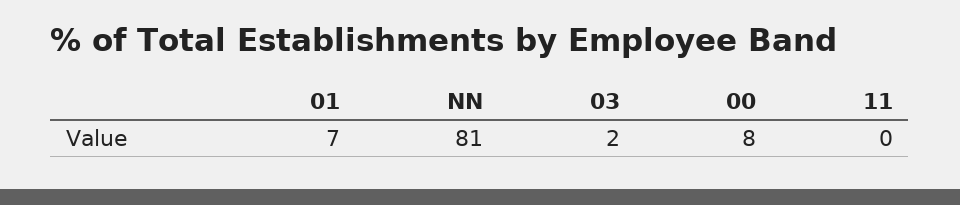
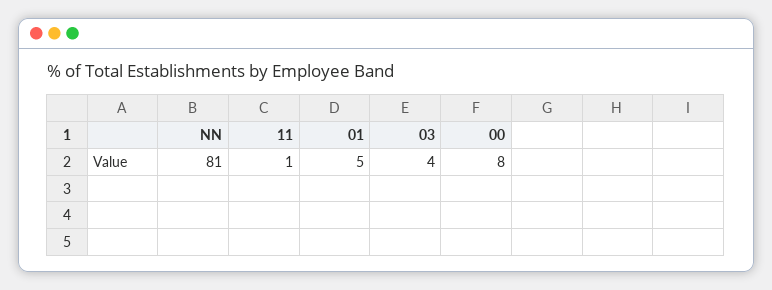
01: 7 -> 5
03: 2 -> 4
11: 0 -> 1

